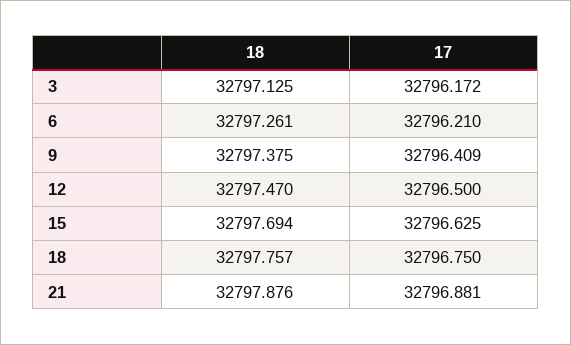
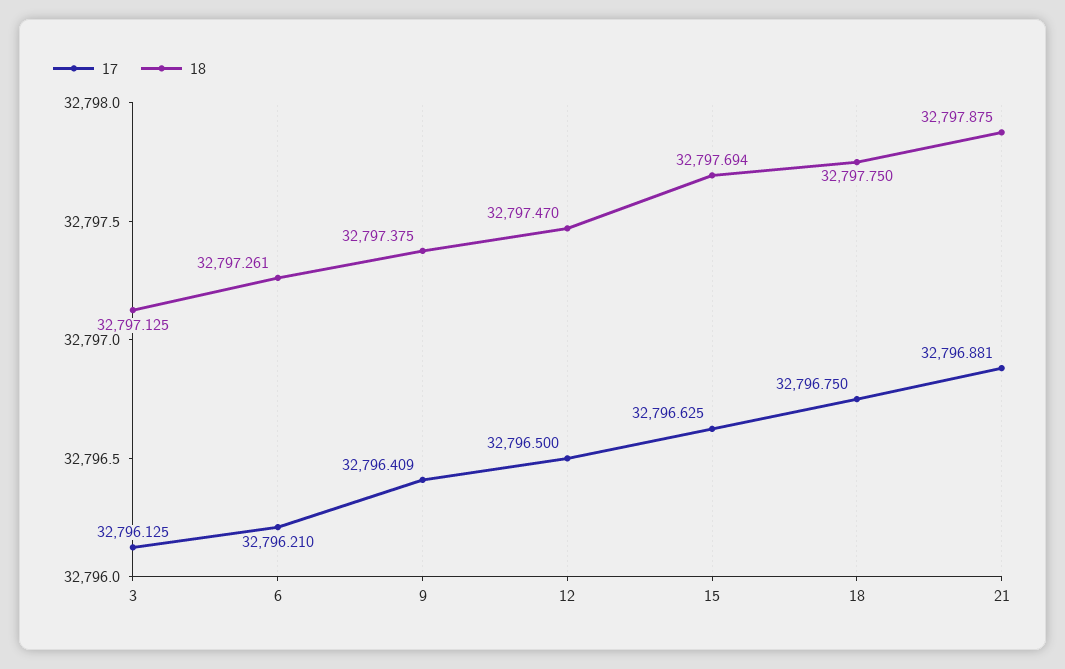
17, 3: 32796.172 -> 32796.125
18, 18: 32797.757 -> 32797.75
18, 21: 32797.876 -> 32797.875

